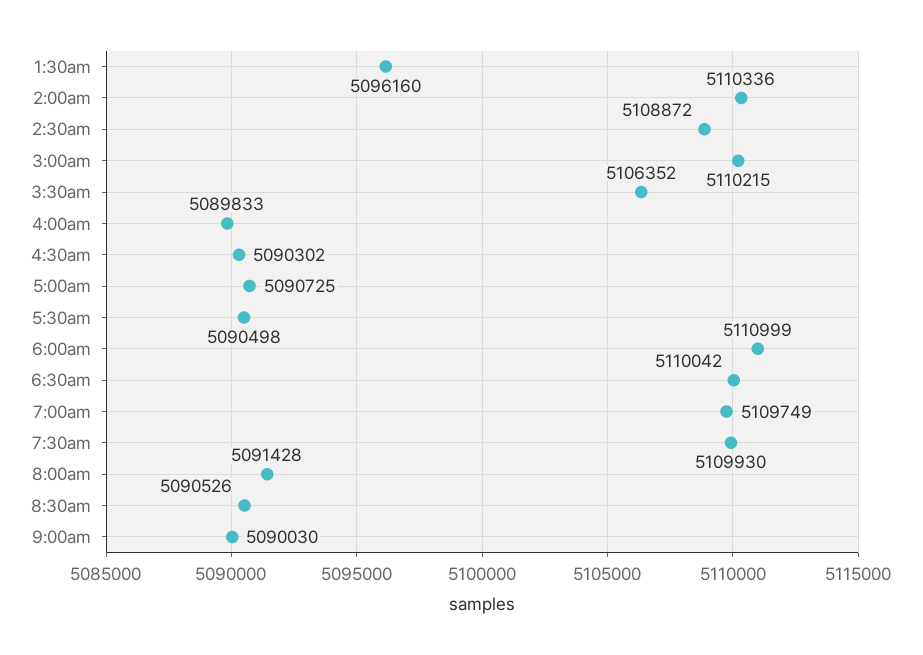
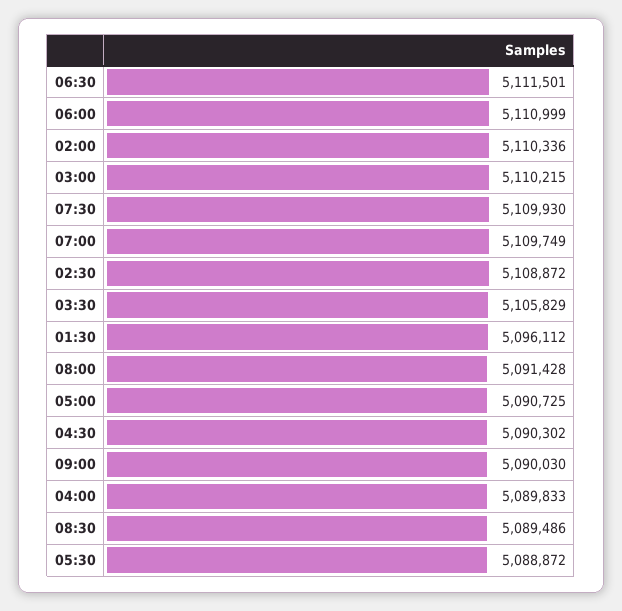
1:30am: 5096160 -> 5096112
3:30am: 5106352 -> 5105829
5:30am: 5090498 -> 5088872
6:30am: 5110042 -> 5111501
8:30am: 5090526 -> 5089486

